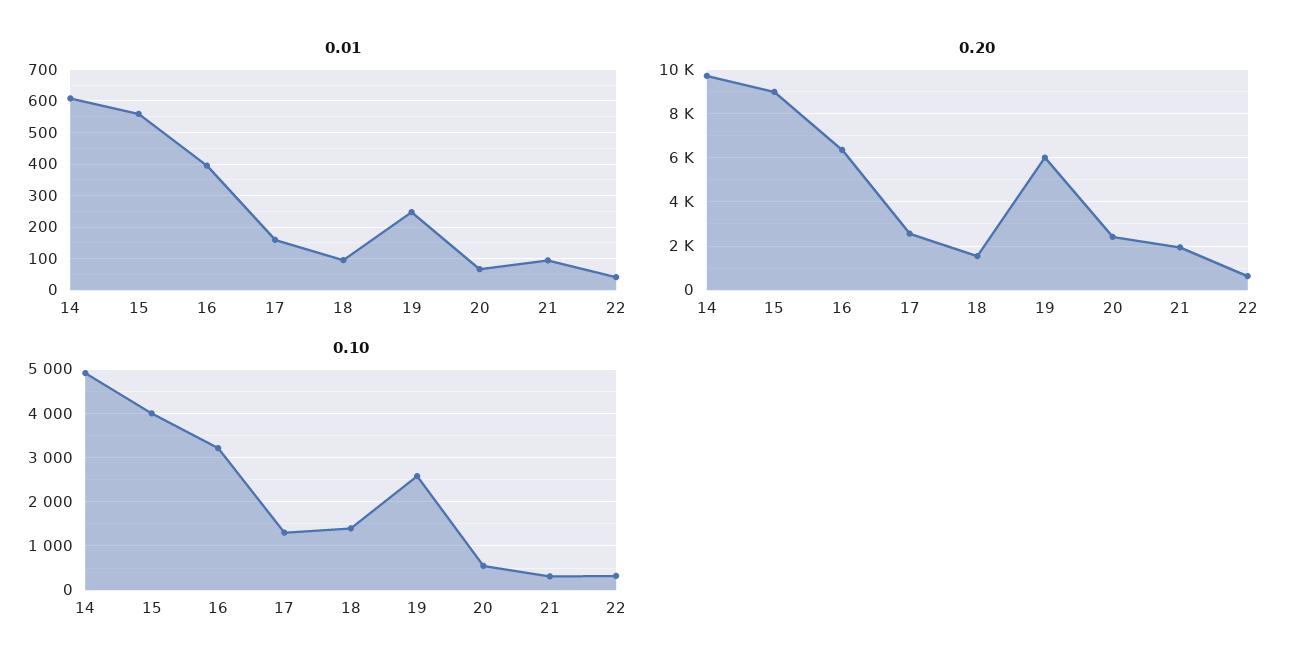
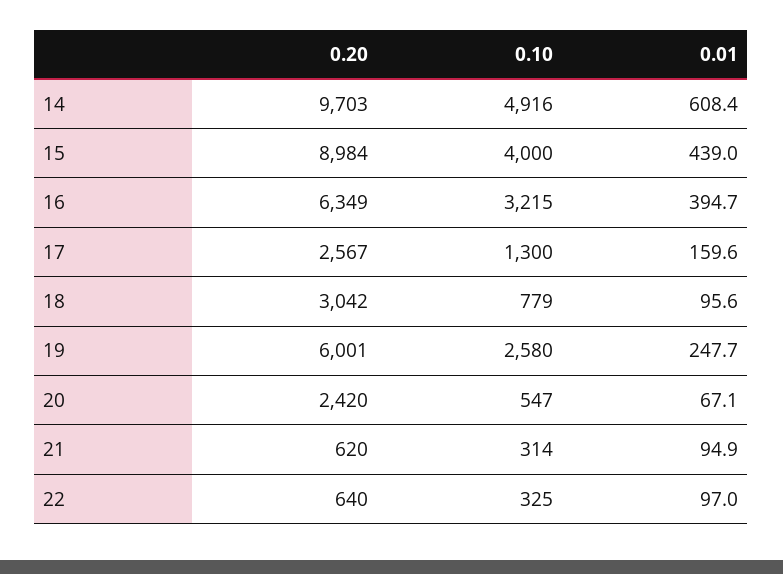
0.01, 15: 560 -> 439
0.01, 22: 40 -> 97
0.20, 18: 1500 -> 3042
0.20, 21: 2000 -> 620
0.10, 18: 1400 -> 779

